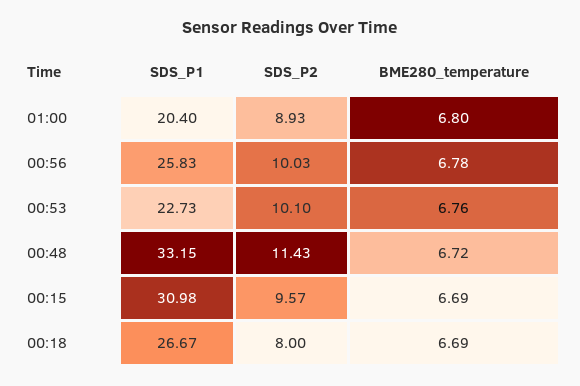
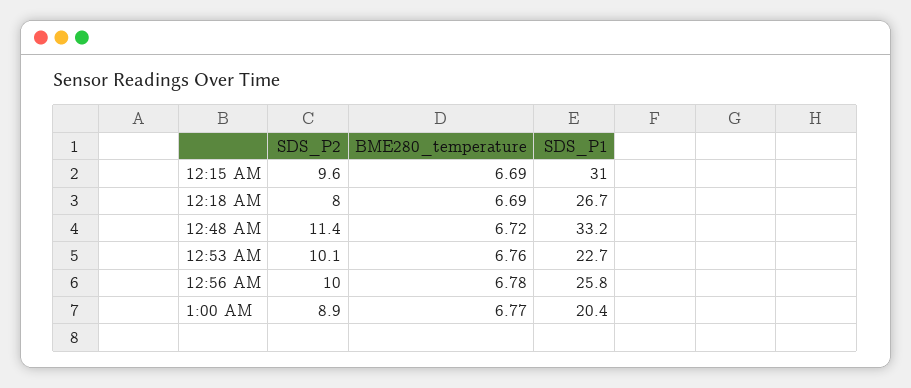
BME280_temperature, 01:00: 6.8 -> 6.77

